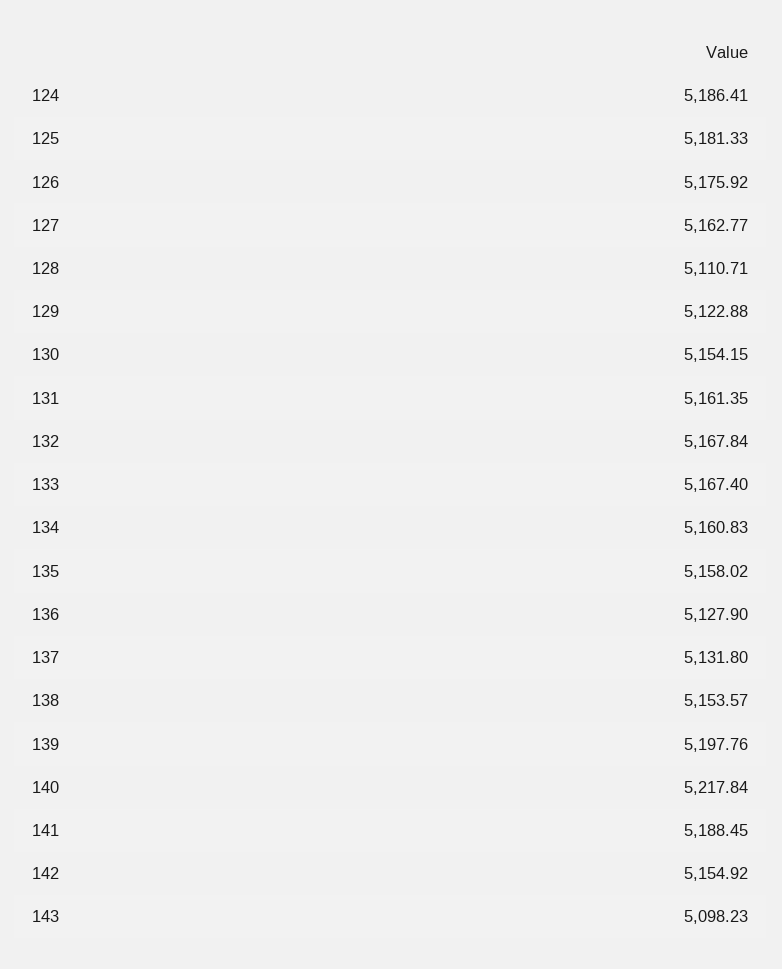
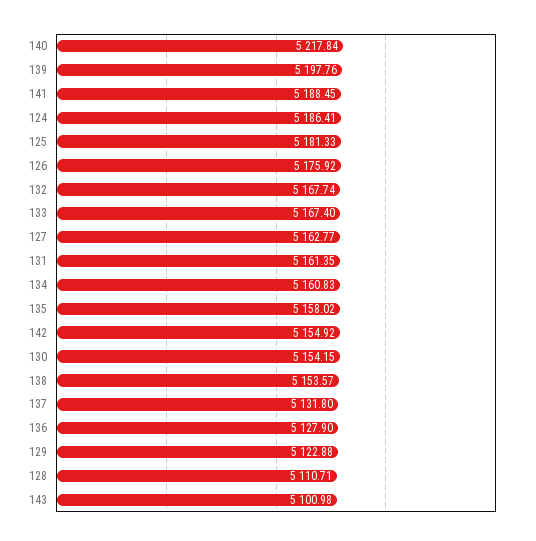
132: 5167.84 -> 5167.74
143: 5098.23 -> 5100.98

